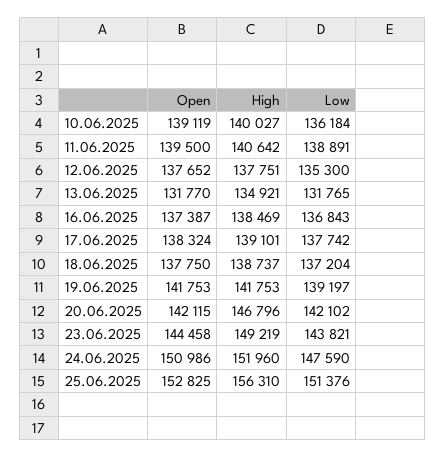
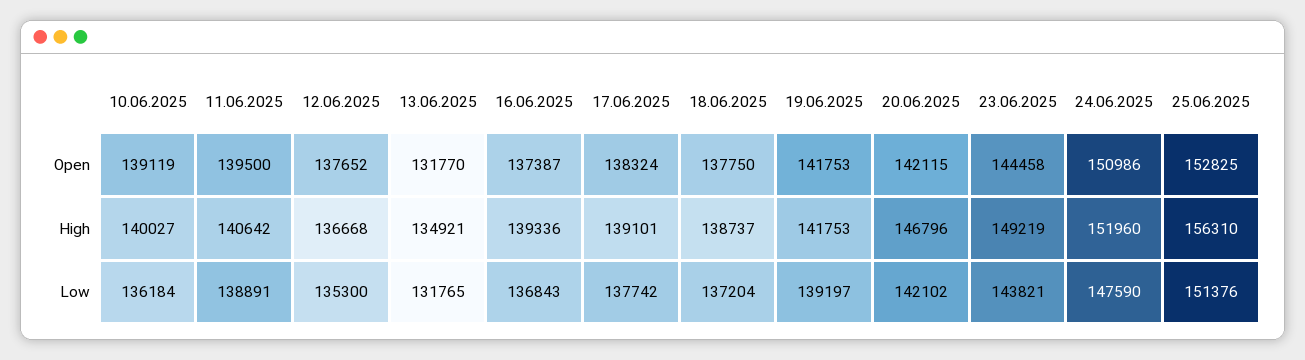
High, 12.06.2025: 137751 -> 136668
High, 16.06.2025: 138469 -> 139336

